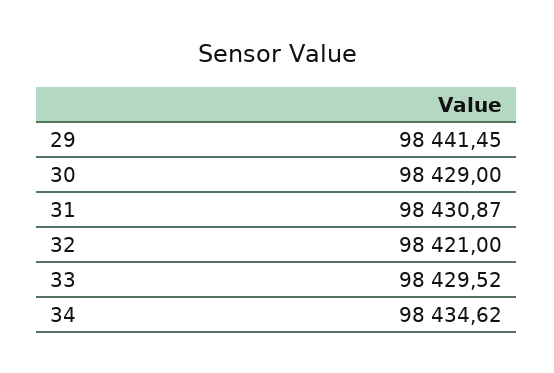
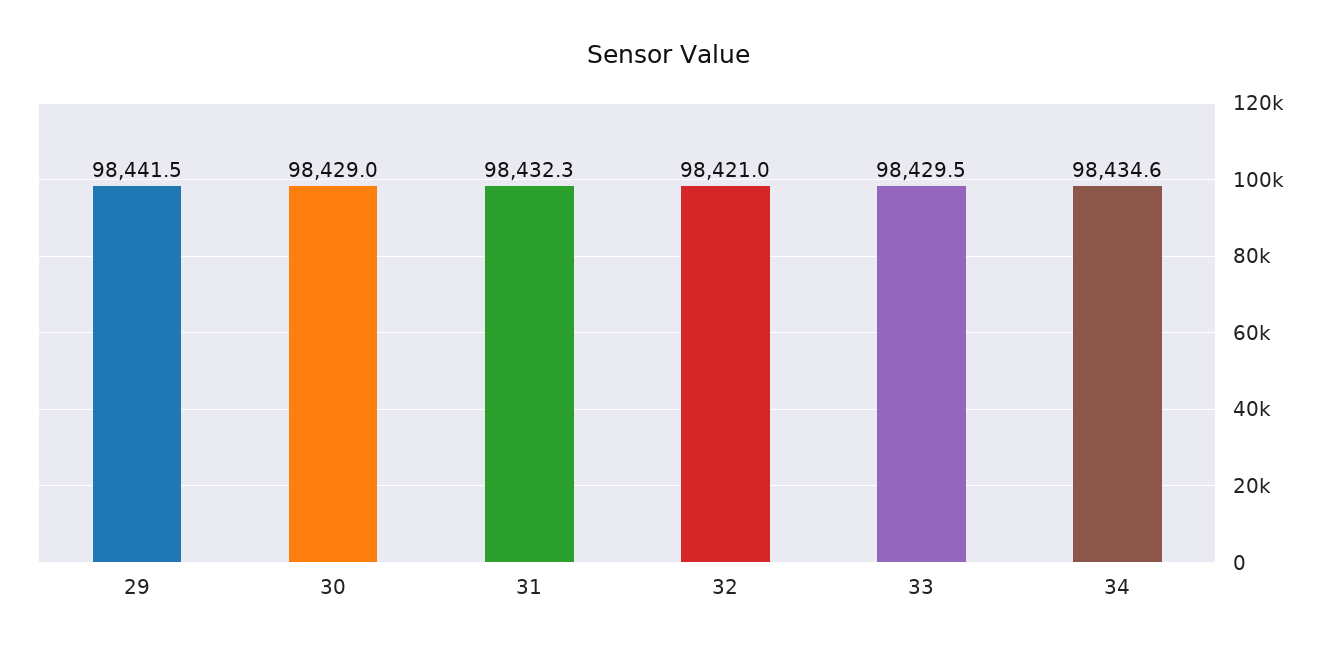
31: 98430.87 -> 98432.3

